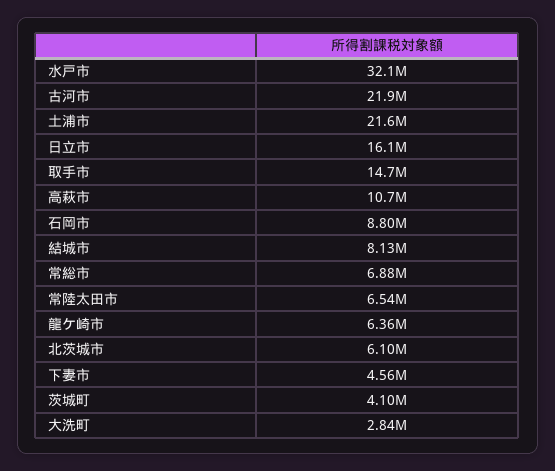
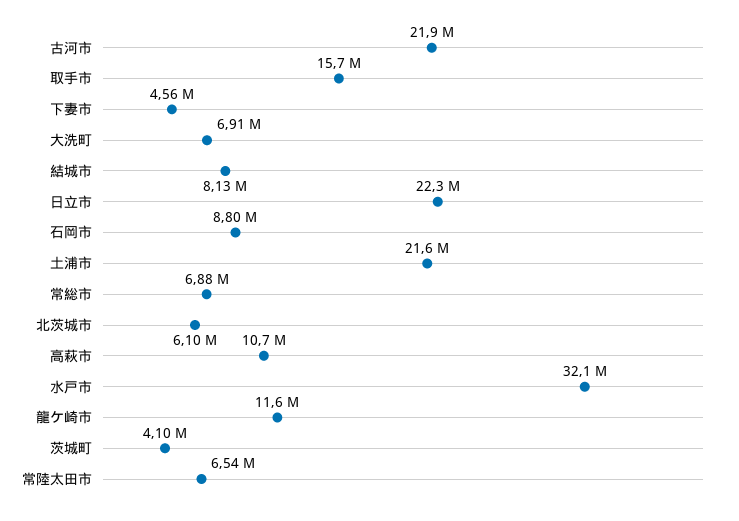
日立市: 16100000 -> 22300000
取手市: 14700000 -> 15700000
龍ケ崎市: 6360000 -> 11600000
大洗町: 2840000 -> 6910000

